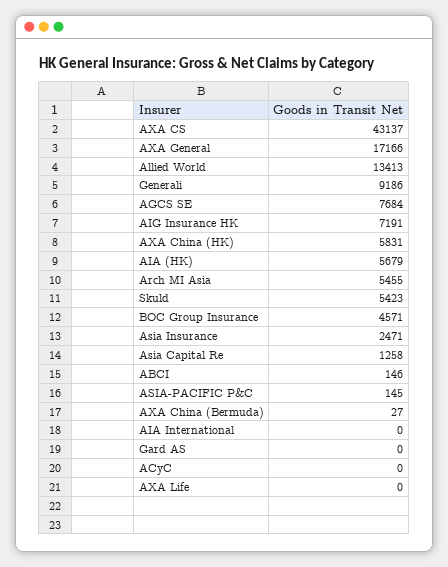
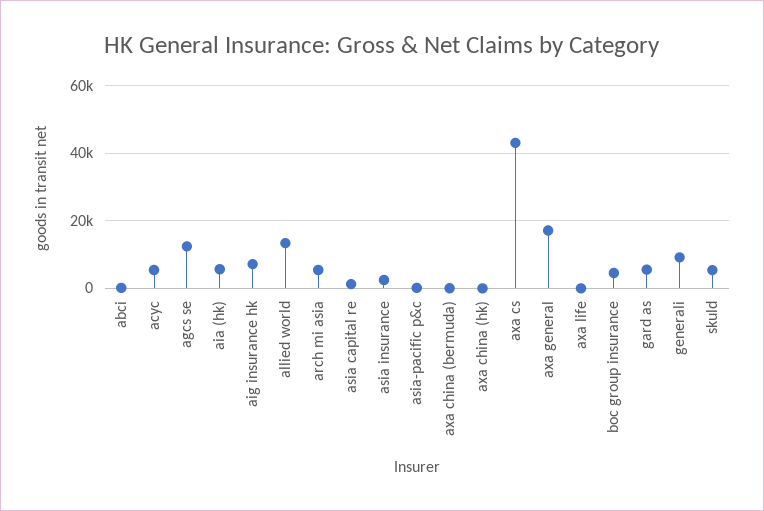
AGCS SE: 7684 -> 12000
AXA China (HK): 5831 -> 0
AIA International: 0 -> none
Gard AS: 0 -> 6000
ACyC: 0 -> 6000

